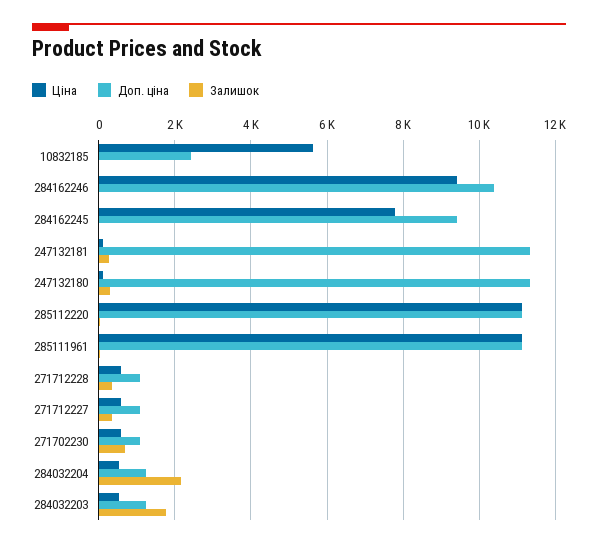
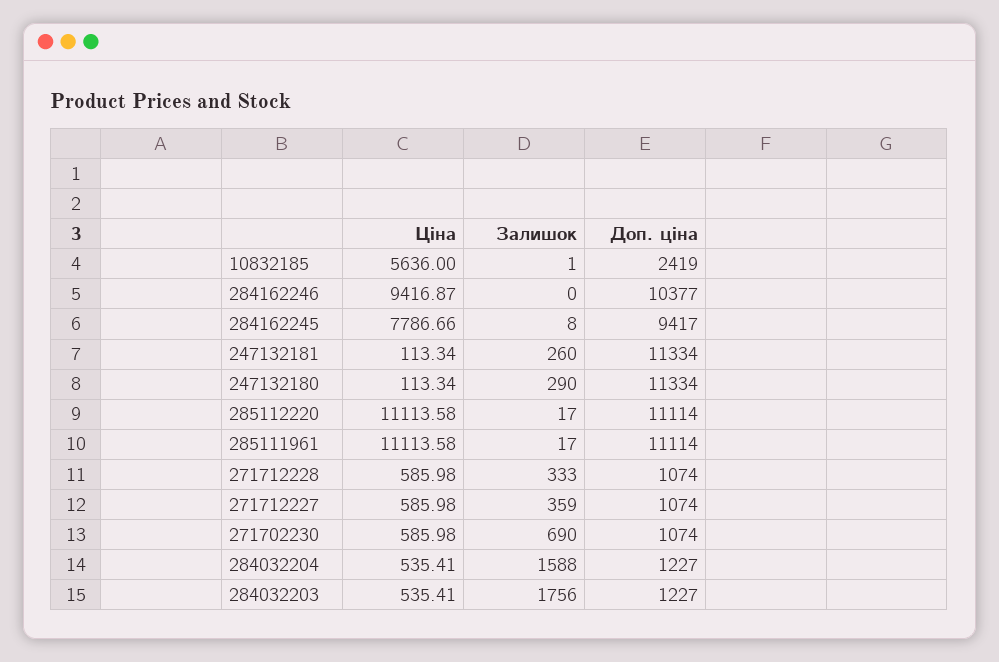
Залишок, 284032204: 2200 -> 1588

